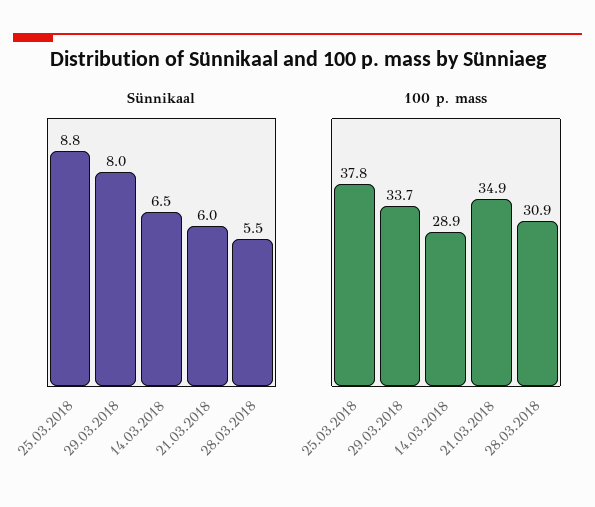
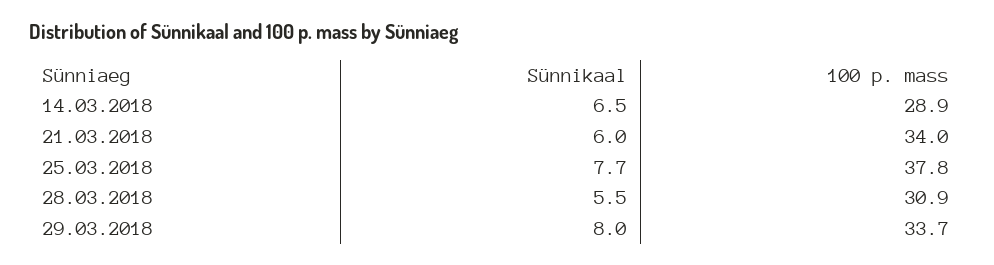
Sünnikaal, 25.03.2018: 8.8 -> 7.7
100 p. mass, 21.03.2018: 34.9 -> 34

